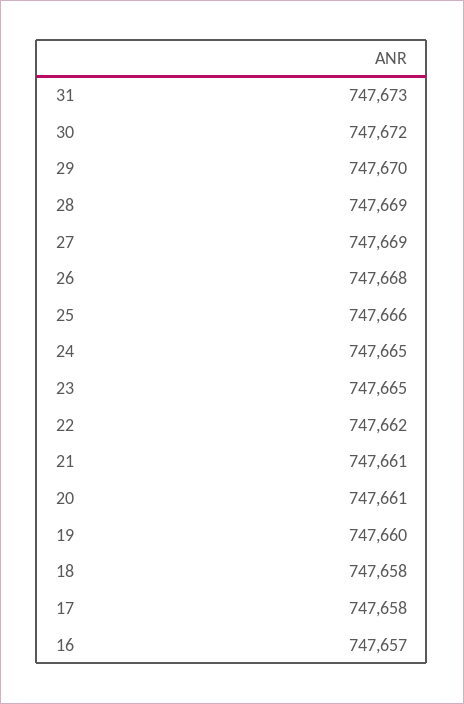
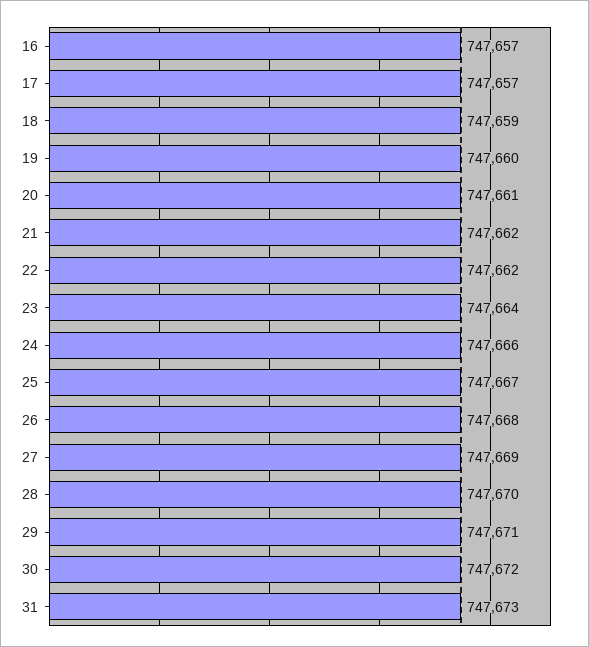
29: 747670 -> 747671
28: 747669 -> 747670
25: 747666 -> 747667
24: 747665 -> 747666
23: 747665 -> 747664
21: 747661 -> 747662
18: 747658 -> 747659
17: 747658 -> 747657

